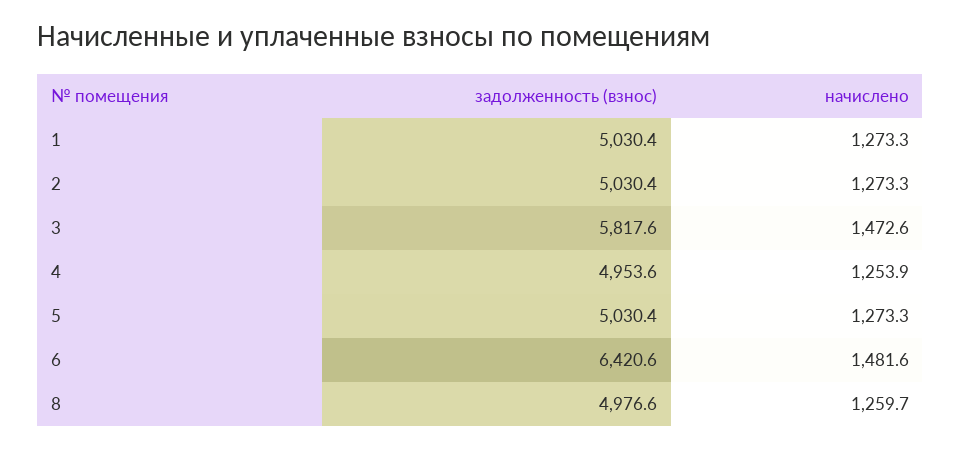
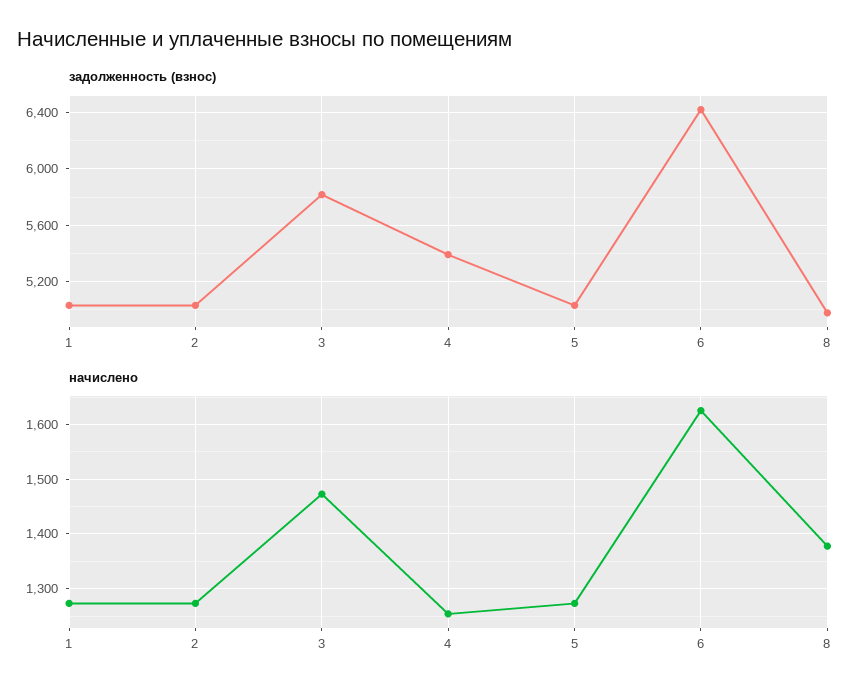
задолженность (взнос), 4: 4953.6 -> 5400
начислено, 6: 1481.6 -> 1620
начислено, 8: 1259.7 -> 1380

